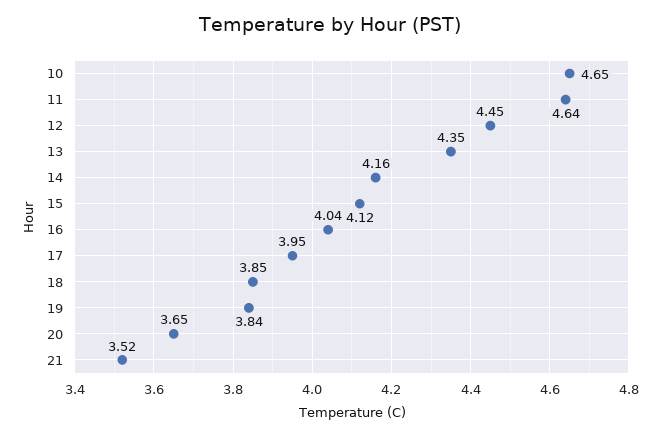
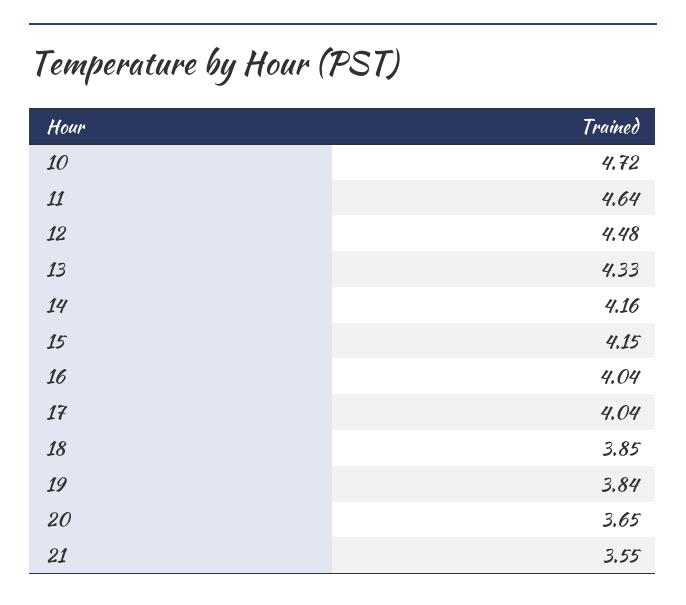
10: 4.65 -> 4.72
12: 4.45 -> 4.48
13: 4.35 -> 4.33
15: 4.12 -> 4.15
17: 3.95 -> 4.04
21: 3.52 -> 3.55

